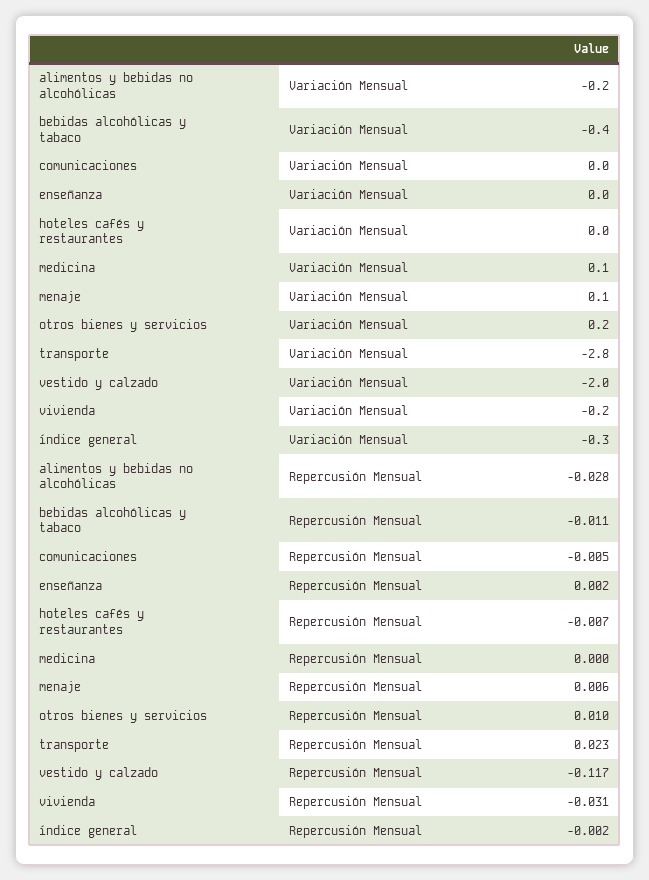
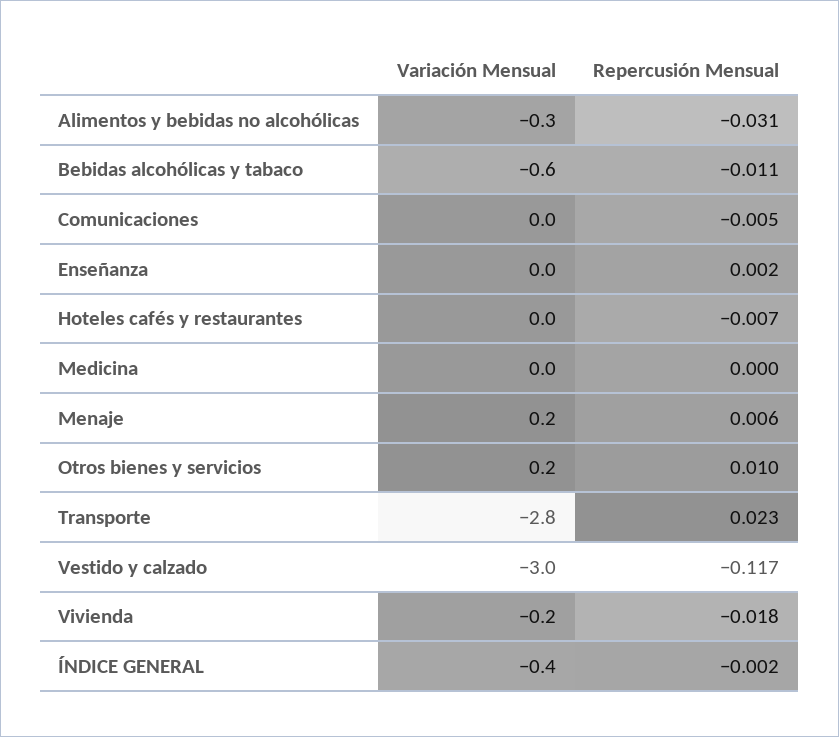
alimentos y bebidas no alcohólicas, Variación Mensual: -0.2 -> -0.3
bebidas alcohólicas y tabaco, Variación Mensual: -0.4 -> -0.6
medicina, Variación Mensual: 0.1 -> 0
menaje, Variación Mensual: 0.1 -> 0.2
vestido y calzado, Variación Mensual: -2 -> -3
índice general, Variación Mensual: -0.3 -> -0.4
alimentos y bebidas no alcohólicas, Repercusión Mensual: -0.028 -> -0.031
vivienda, Repercusión Mensual: -0.031 -> -0.018

